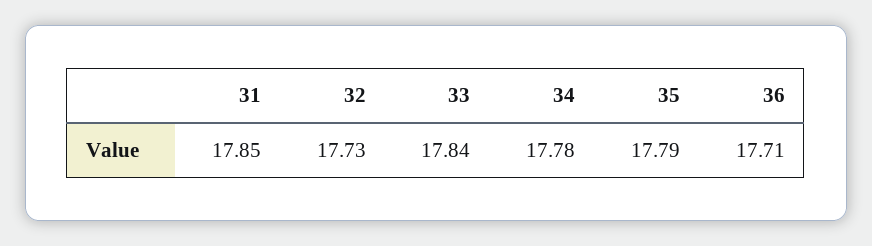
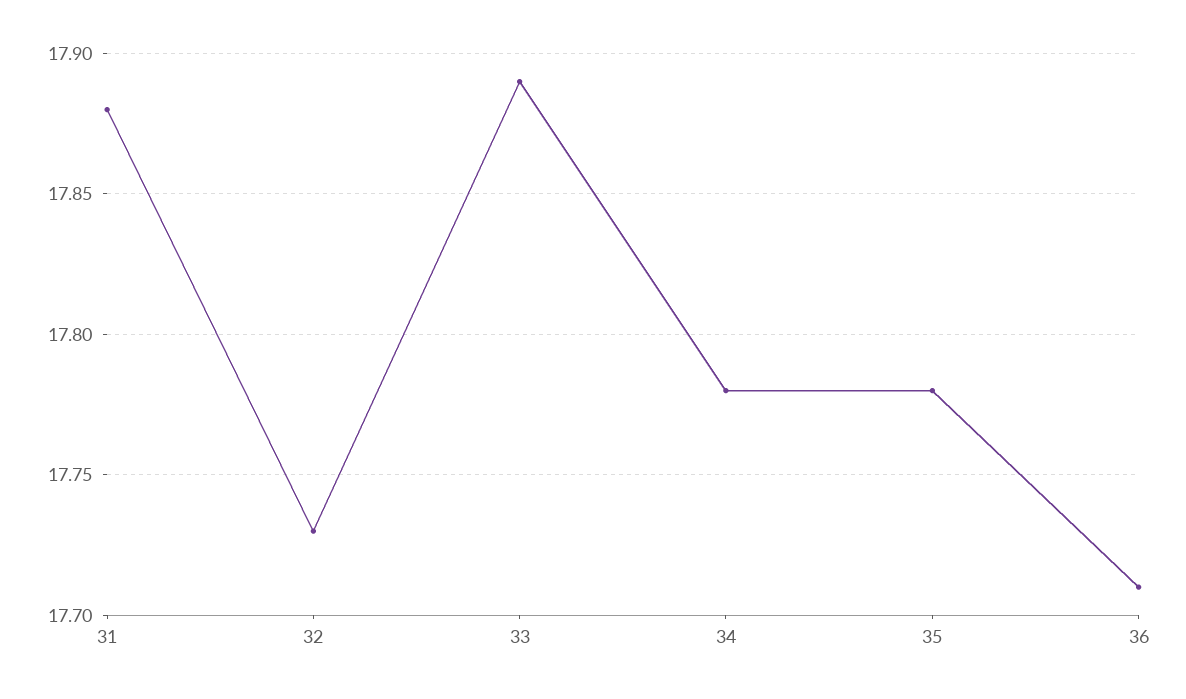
31: 17.85 -> 17.88
33: 17.84 -> 17.89
35: 17.79 -> 17.78

